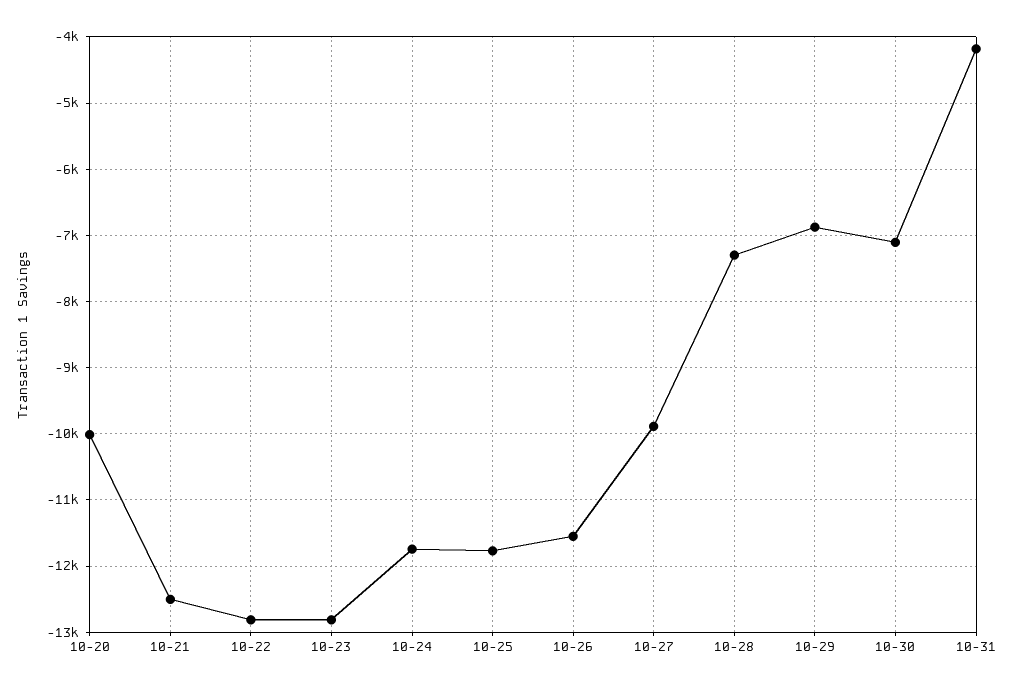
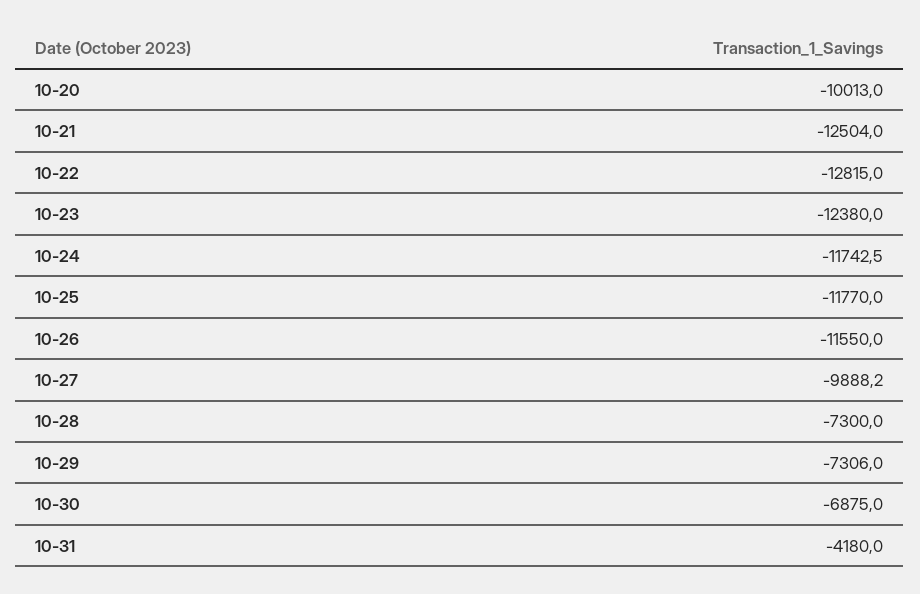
10-23: -12800 -> -12380
10-29: -6900 -> -7306
10-30: -7100 -> -6875

